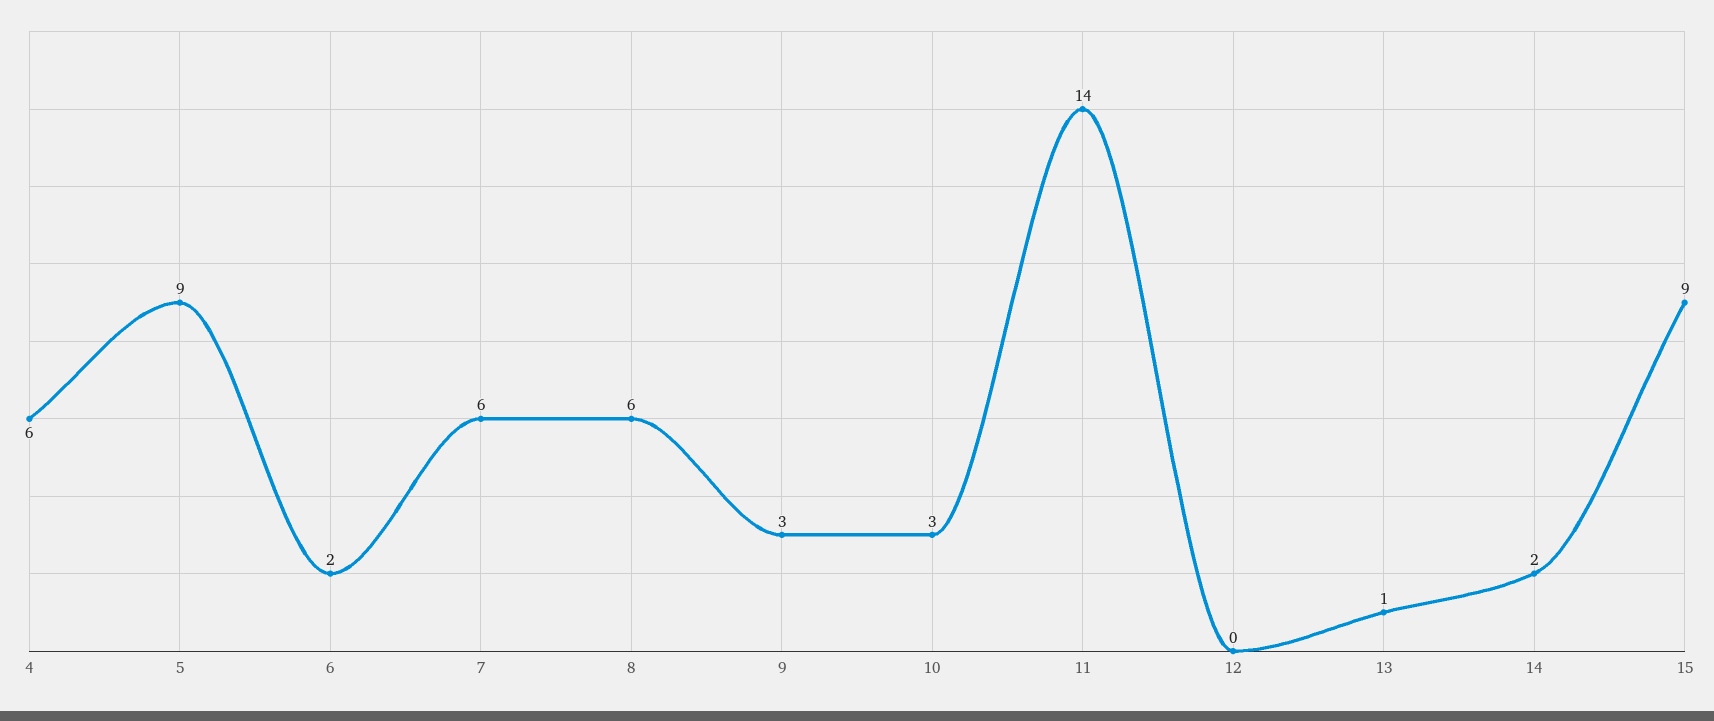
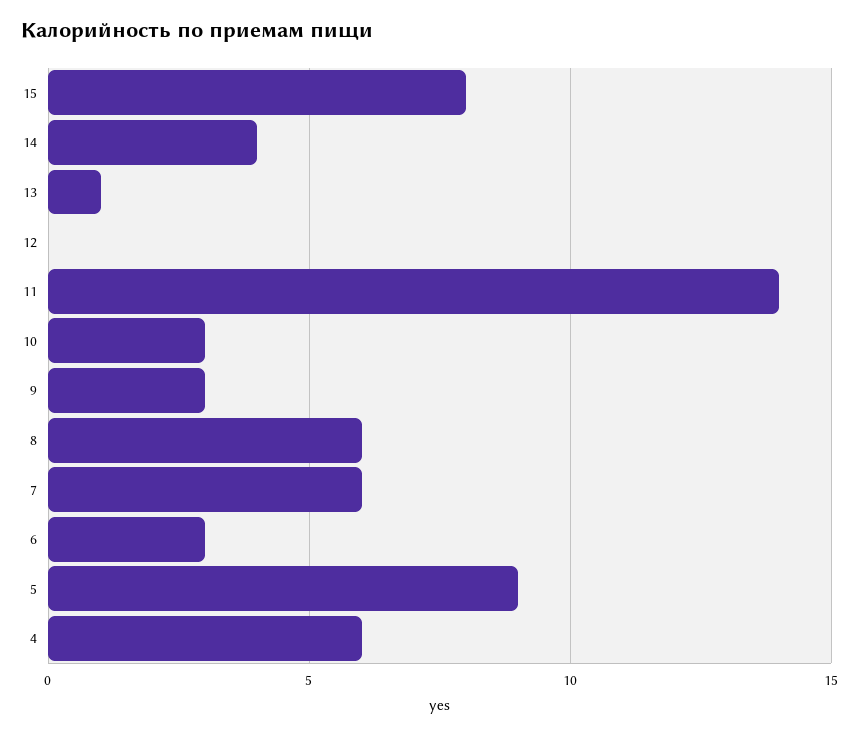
6: 2 -> 3
14: 2 -> 4
15: 9 -> 8

